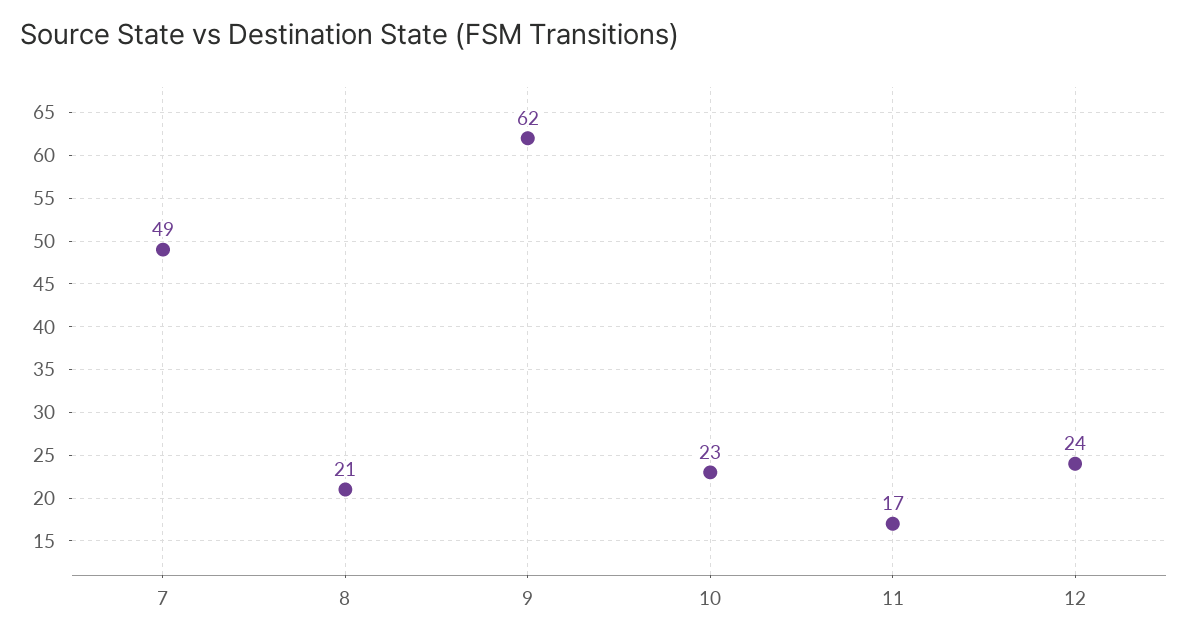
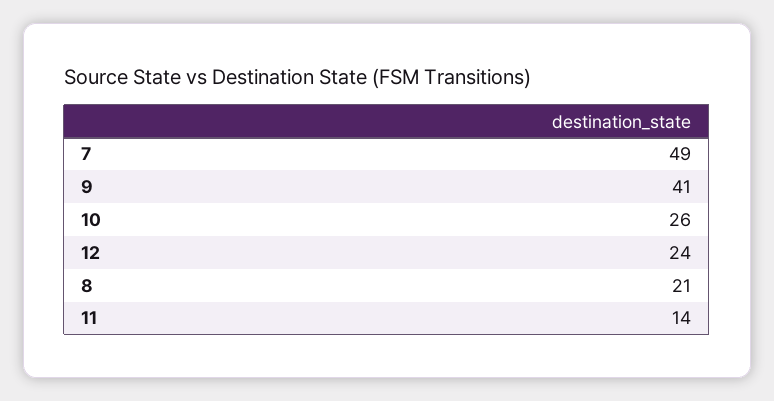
9: 62 -> 41
10: 23 -> 26
11: 17 -> 14

